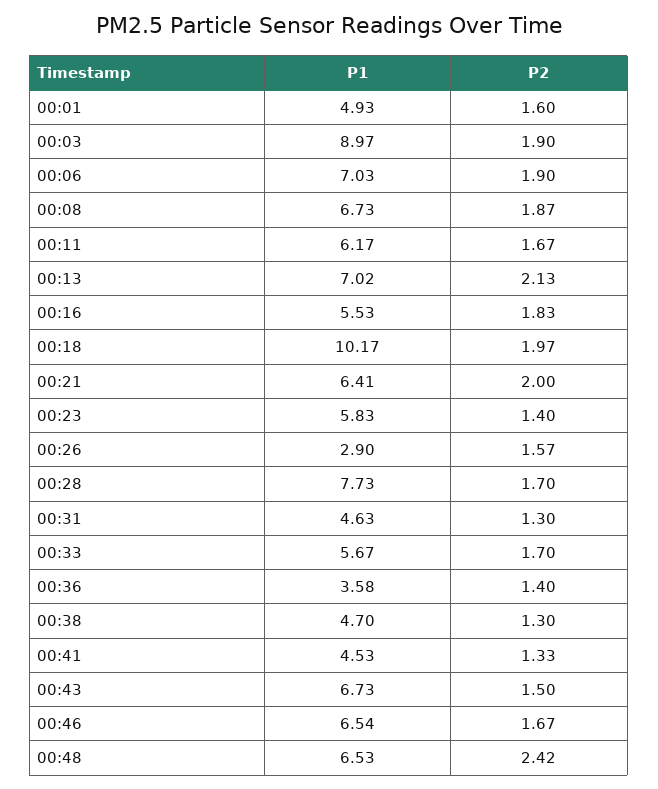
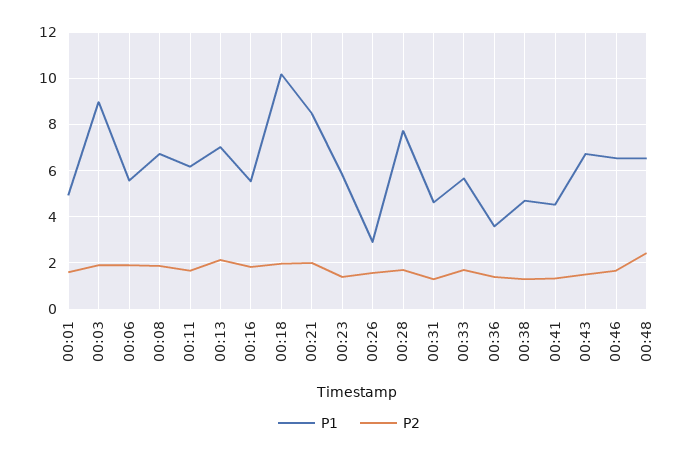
P1, 00:06: 7.03 -> 5.5
P1, 00:21: 6.41 -> 8.5

